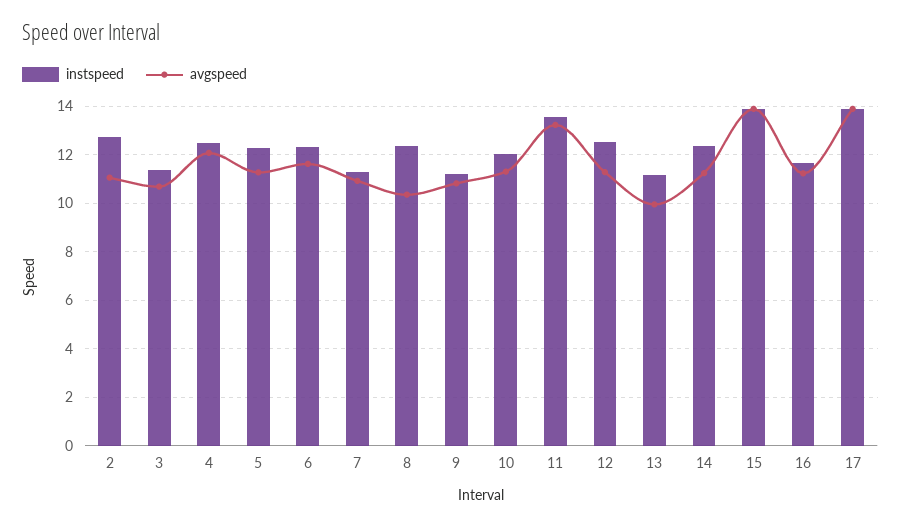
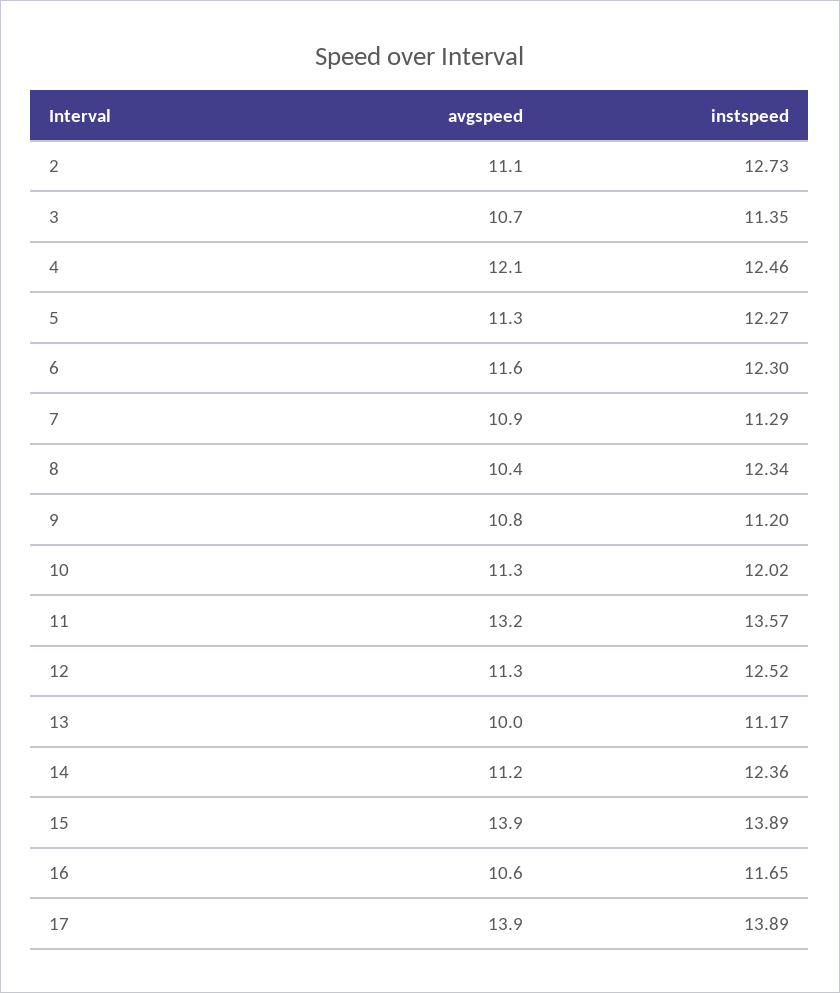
avgspeed, 16: 11.25 -> 10.6

